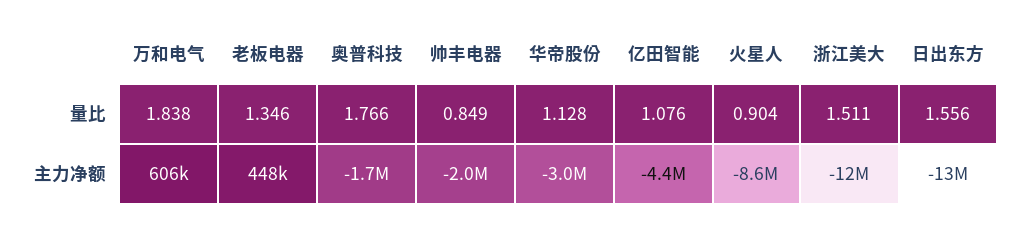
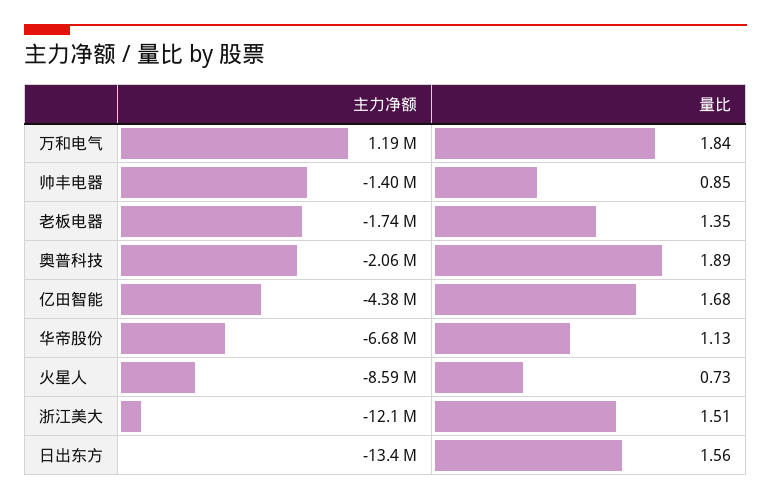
奥普科技, 量比: 1.766 -> 1.89
亿田智能, 量比: 1.076 -> 1.68
火星人, 量比: 0.904 -> 0.73
万和电气, 主力净额: 606000 -> 1190000
老板电器, 主力净额: 448000 -> -1740000
奥普科技, 主力净额: -1700000 -> -2060000
帅丰电器, 主力净额: -2000000 -> -1400000
华帝股份, 主力净额: -3000000 -> -6680000

